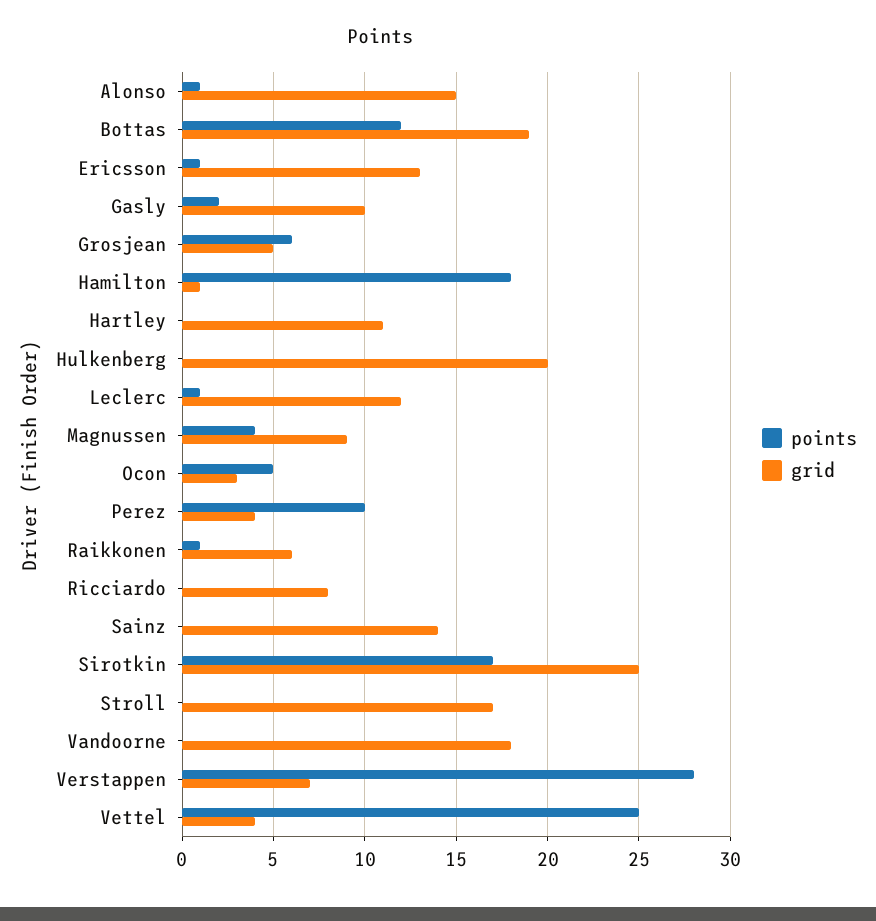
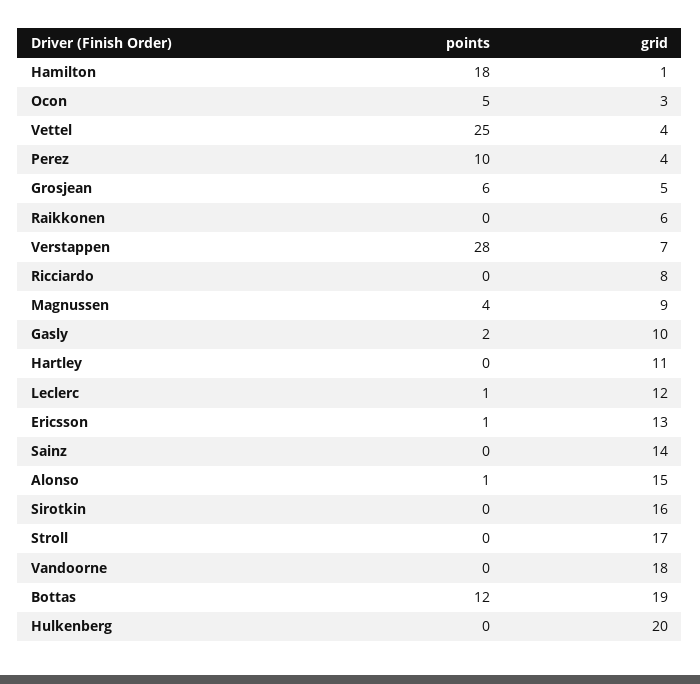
points, Raikkonen: 1 -> 0
points, Sirotkin: 17 -> 0
grid, Sirotkin: 25 -> 16

